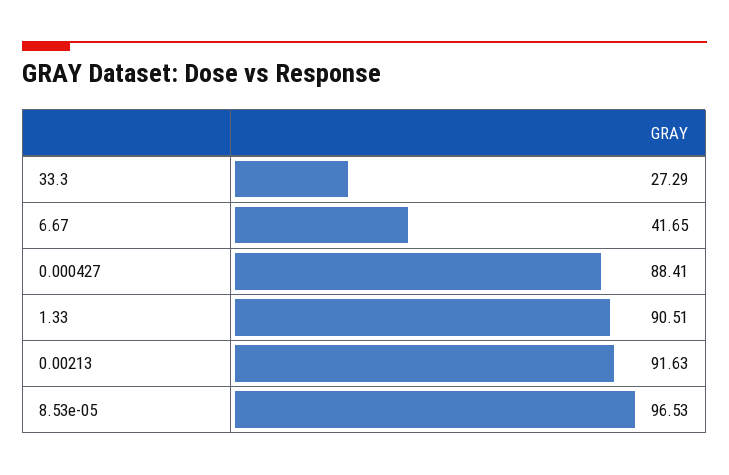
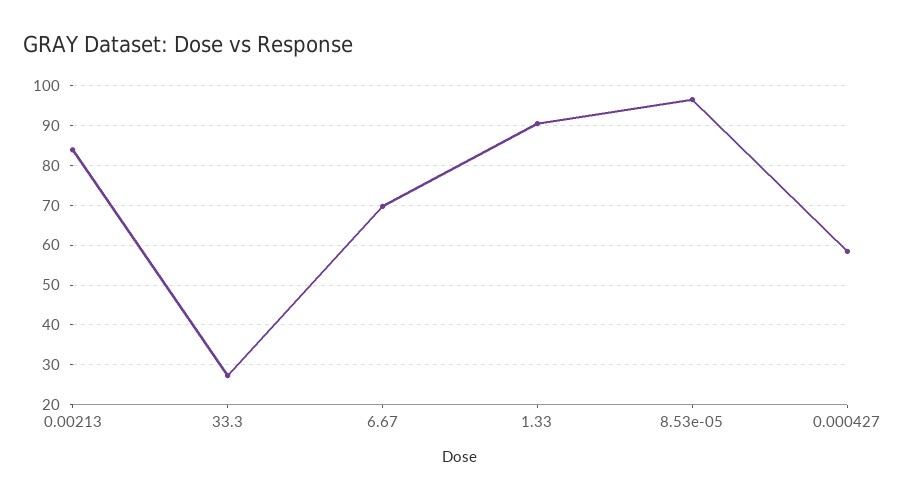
6.67: 41.65 -> 70
0.000427: 88.41 -> 58
0.00213: 91.63 -> 84

